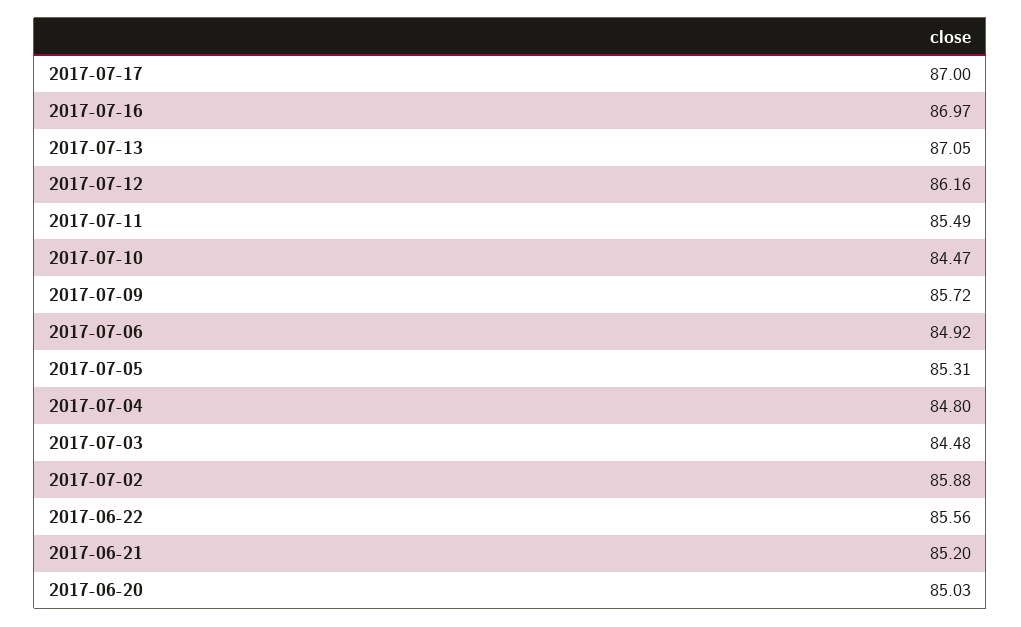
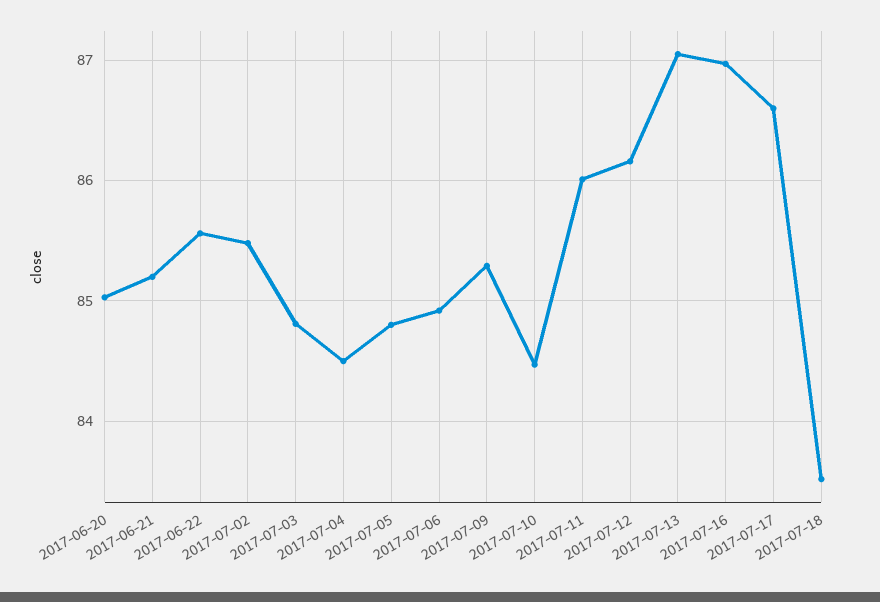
2017-07-17: 87 -> 86.6
2017-07-11: 85.49 -> 86
2017-07-09: 85.72 -> 85.3
2017-07-05: 85.31 -> 84.8
2017-07-04: 84.8 -> 84.5
2017-07-03: 84.48 -> 84.8
2017-07-02: 85.88 -> 85.5
2017-07-18: none -> 83.5

